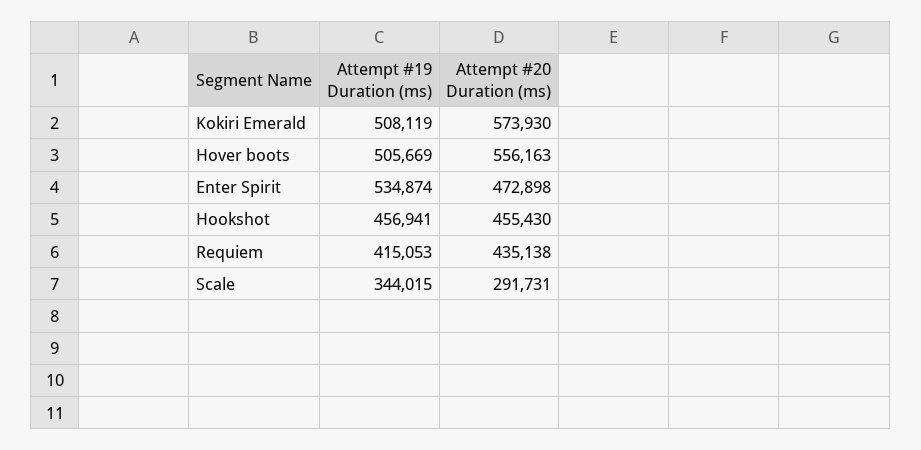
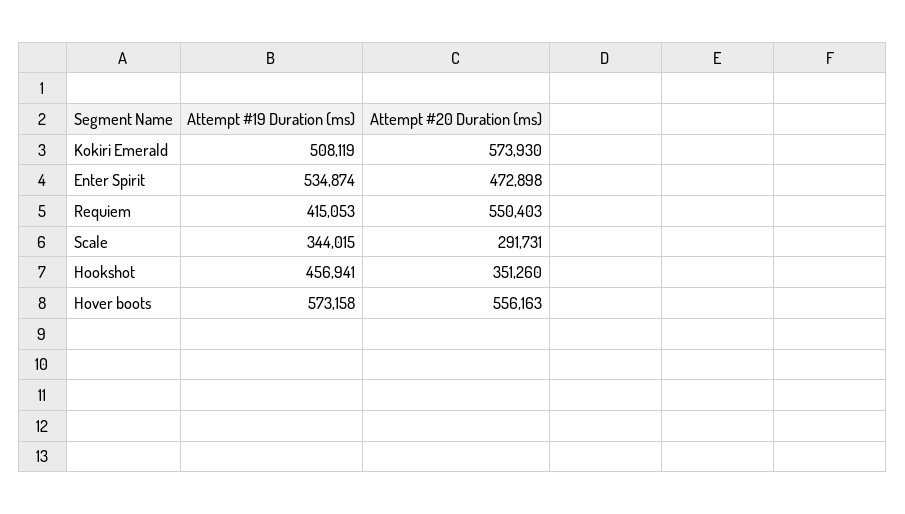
Attempt #19 Duration (ms), Hover boots: 505669 -> 573158
Attempt #20 Duration (ms), Hookshot: 455430 -> 351260
Attempt #20 Duration (ms), Requiem: 435138 -> 550403

